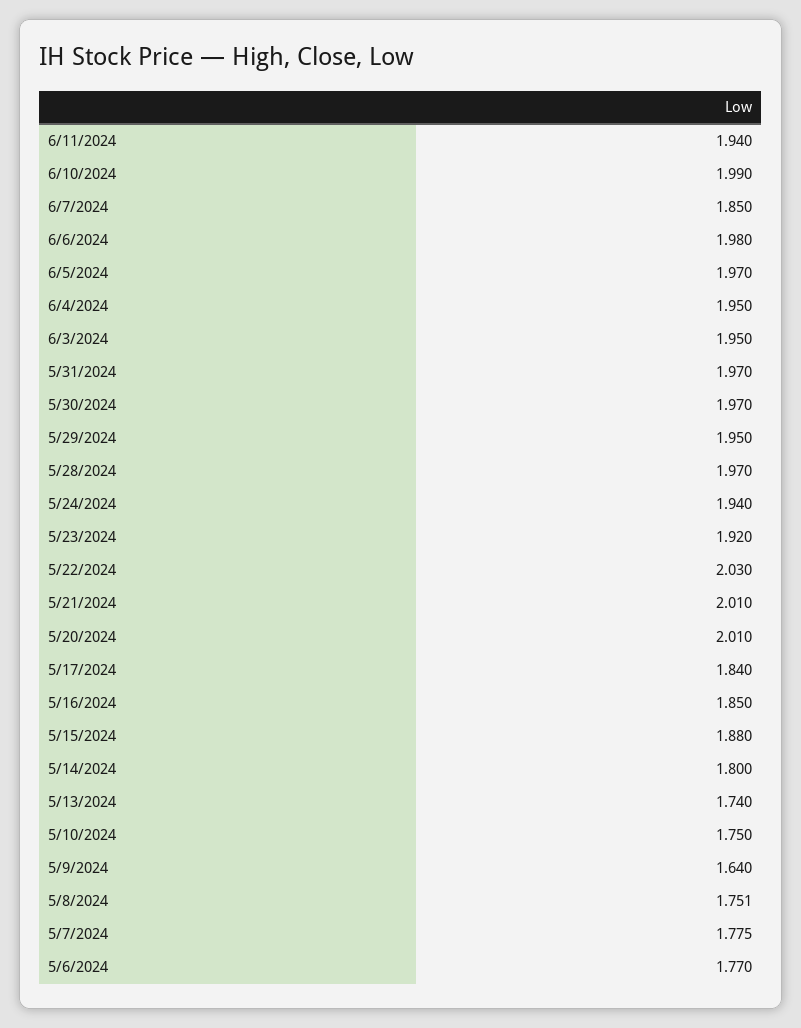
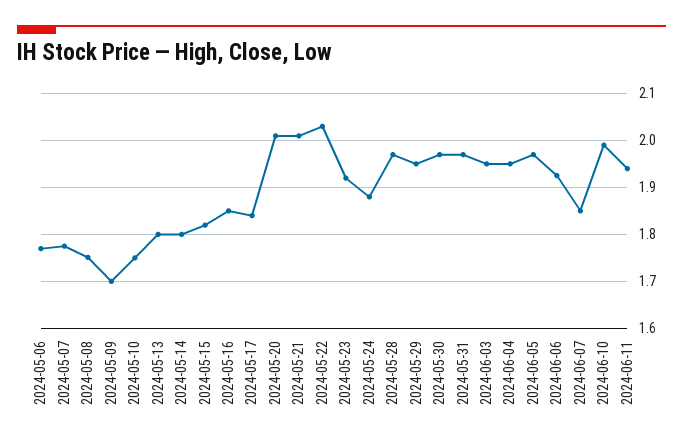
6/6/2024: 1.98 -> 1.92
5/24/2024: 1.94 -> 1.88
5/15/2024: 1.88 -> 1.82
5/13/2024: 1.74 -> 1.8
5/9/2024: 1.64 -> 1.7

